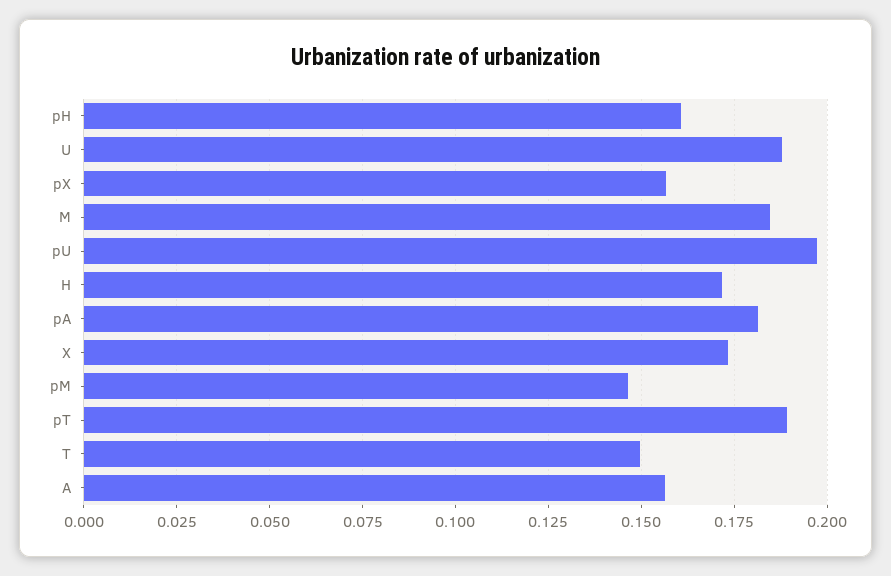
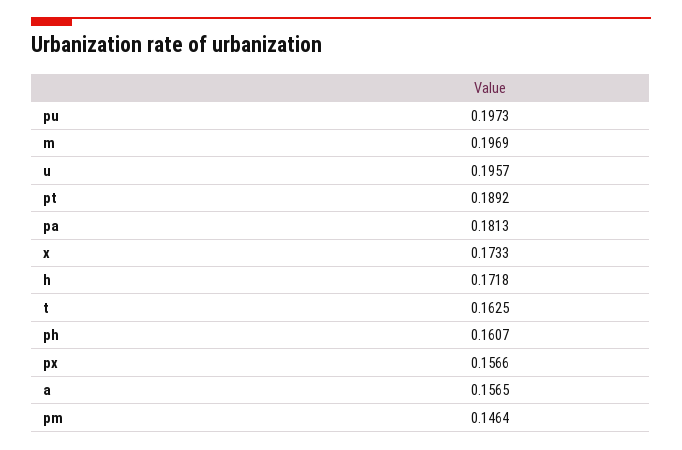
U: 0.1875 -> 0.1957
M: 0.185 -> 0.1969
T: 0.15 -> 0.1625

